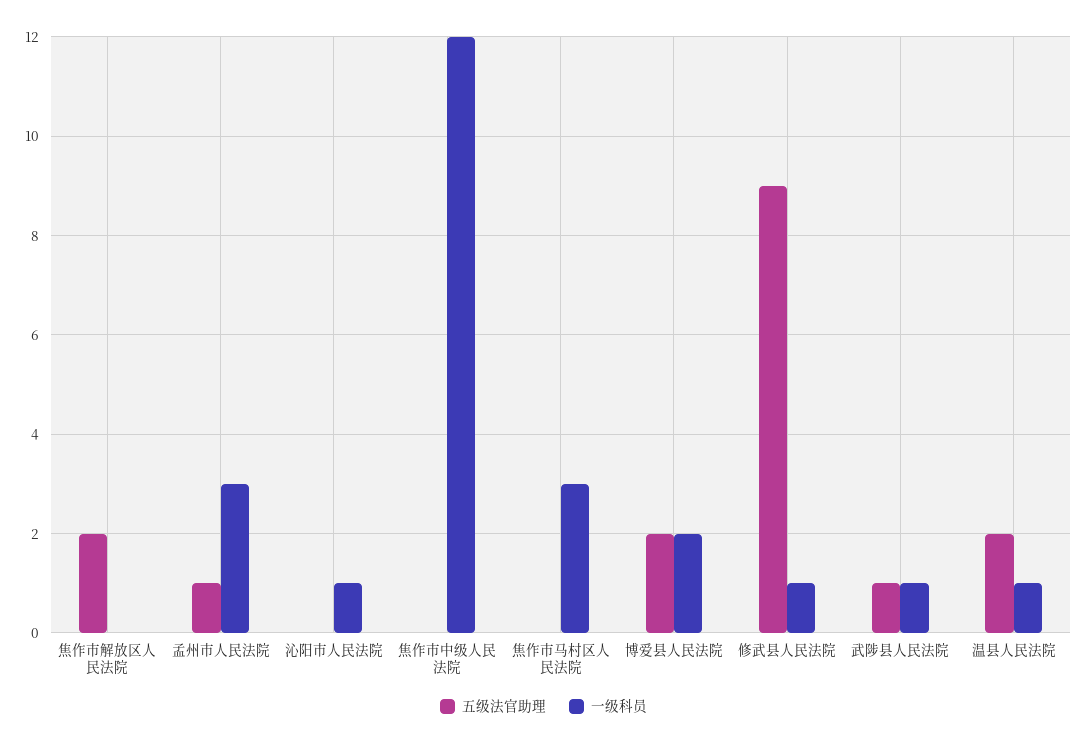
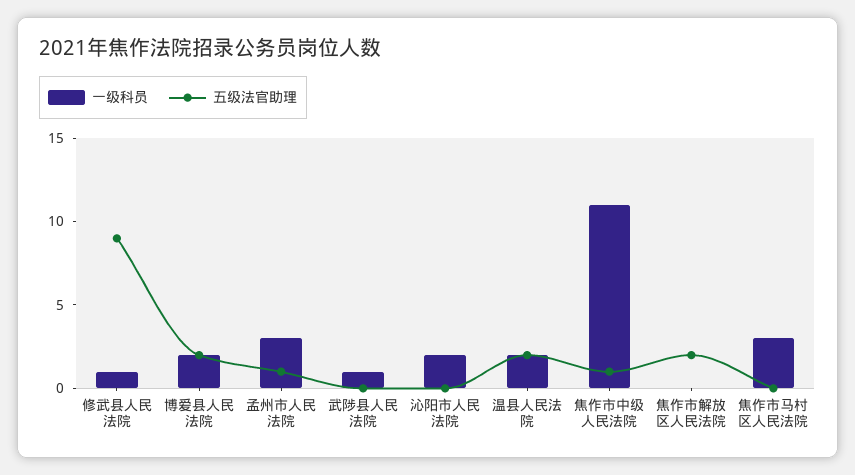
一级科员, 沁阳市人民法院: 1 -> 2
五级法官助理, 焦作市中级人民法院: 0 -> 1
一级科员, 焦作市中级人民法院: 12 -> 11
五级法官助理, 武陟县人民法院: 1 -> 0
一级科员, 温县人民法院: 1 -> 2

